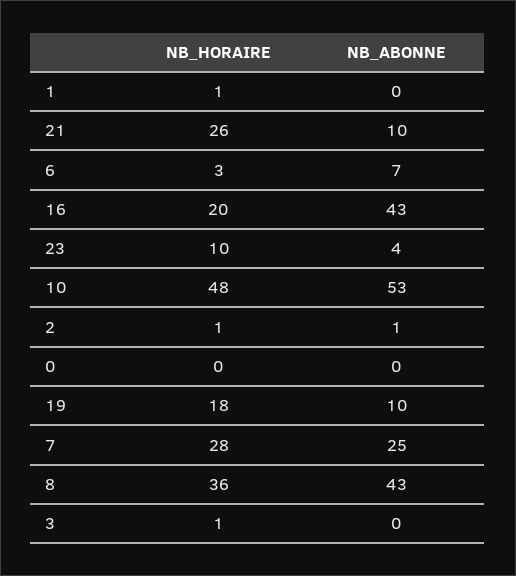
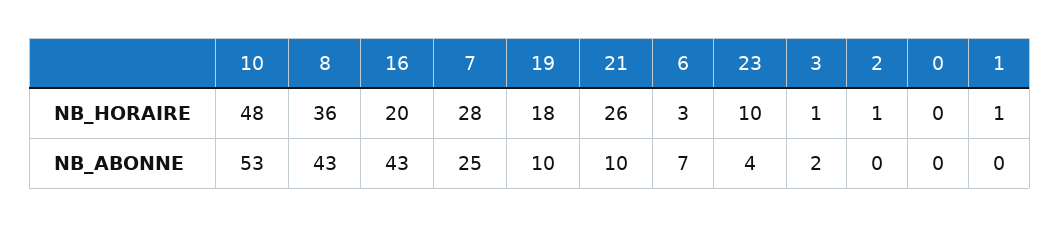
NB_ABONNE, 2: 1 -> 0
NB_ABONNE, 3: 0 -> 2

